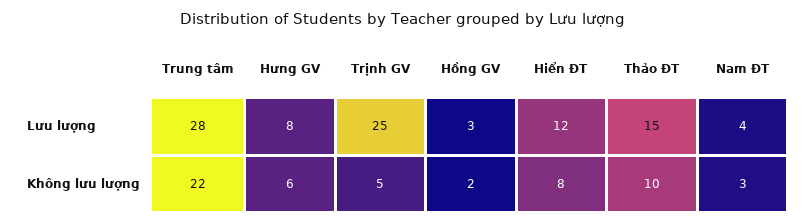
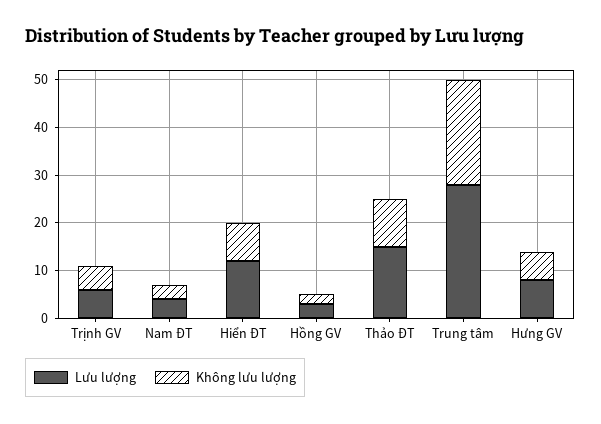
Lưu lượng, Trịnh GV: 25 -> 5

